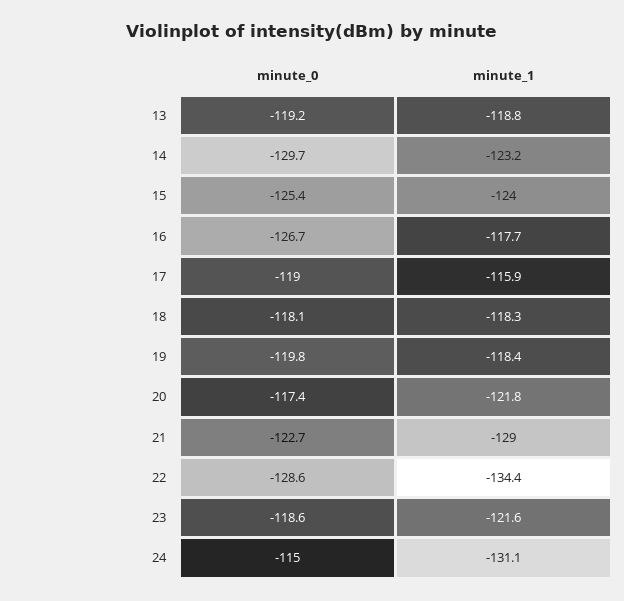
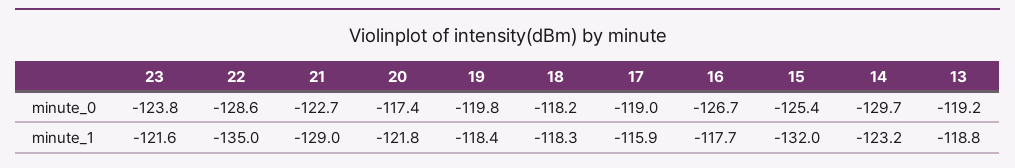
minute_1, 15: -124 -> -132
minute_0, 18: -118.1 -> -118.2
minute_1, 22: -134.4 -> -135
minute_0, 23: -118.6 -> -123.8
minute_0, 24: -115 -> none
minute_1, 24: -131.1 -> none

